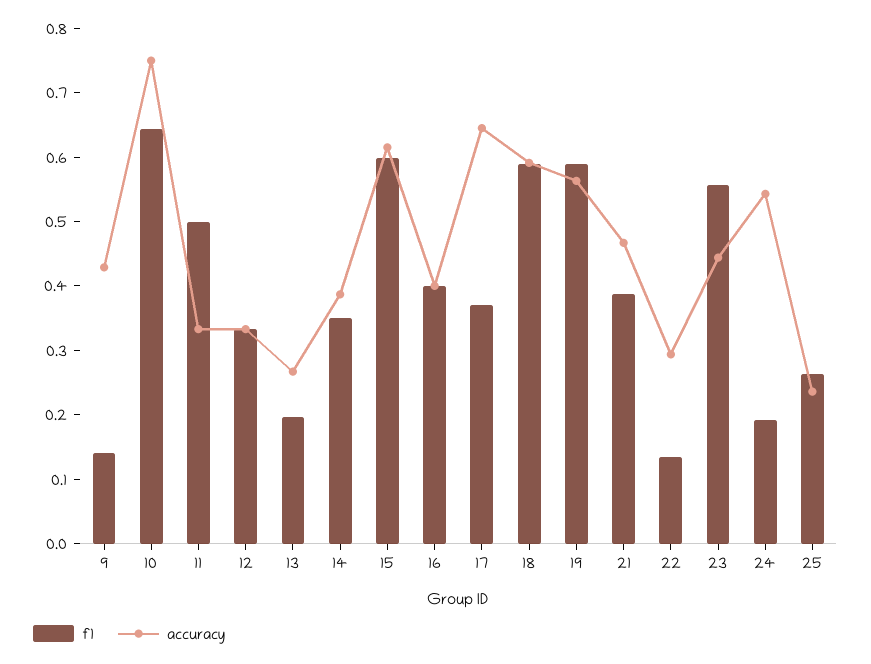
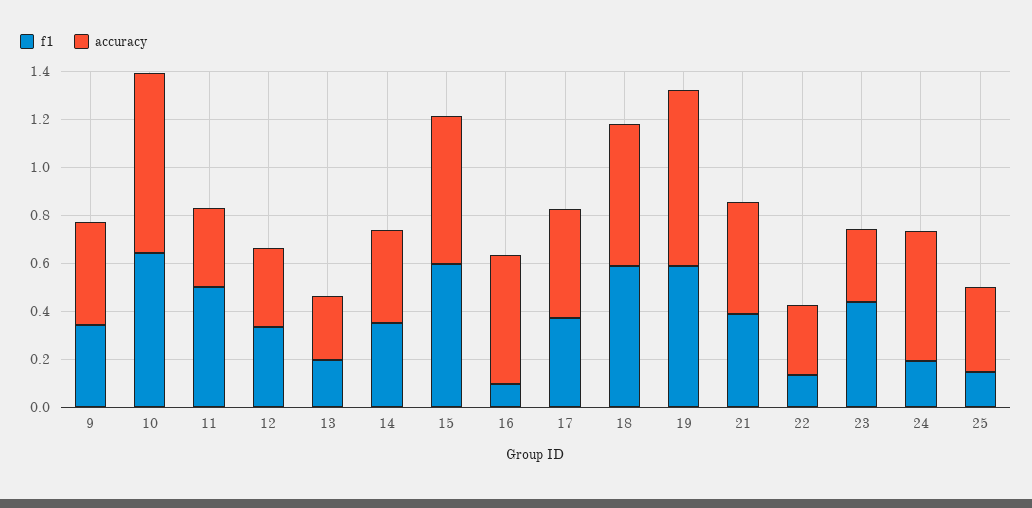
f1, 9: 0.14 -> 0.35
f1, 16: 0.4 -> 0.1
accuracy, 16: 0.4 -> 0.55
accuracy, 17: 0.64 -> 0.45
accuracy, 19: 0.56 -> 0.75
f1, 23: 0.56 -> 0.45
accuracy, 23: 0.44 -> 0.3
f1, 25: 0.26 -> 0.15
accuracy, 25: 0.24 -> 0.35

